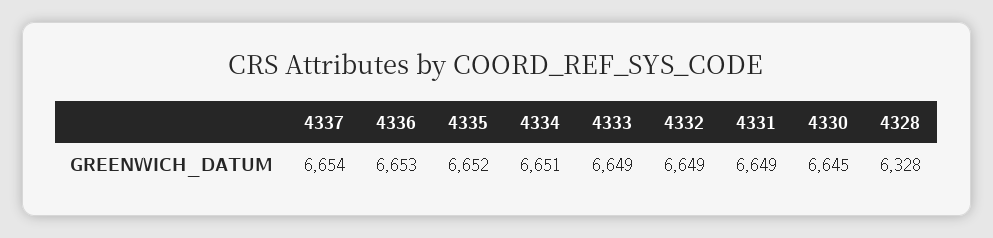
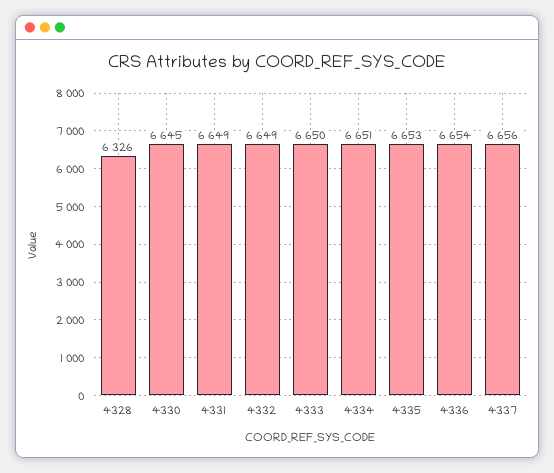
4337: 6654 -> 6656
4336: 6653 -> 6654
4335: 6652 -> 6653
4333: 6649 -> 6650
4328: 6328 -> 6326

